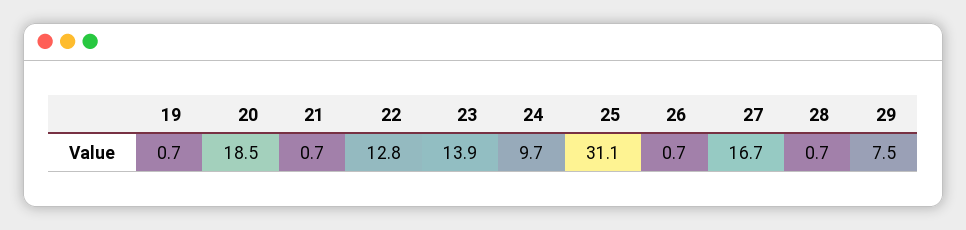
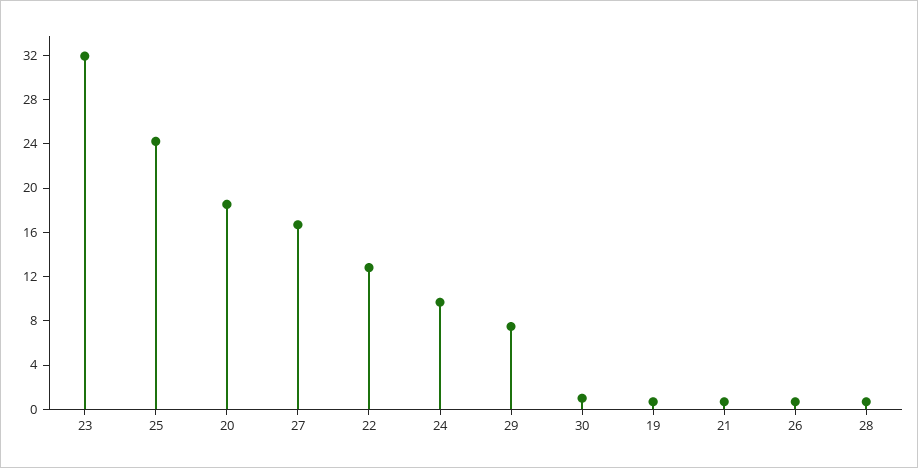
23: 13.9 -> 32
25: 31.1 -> 24
30: none -> 1

